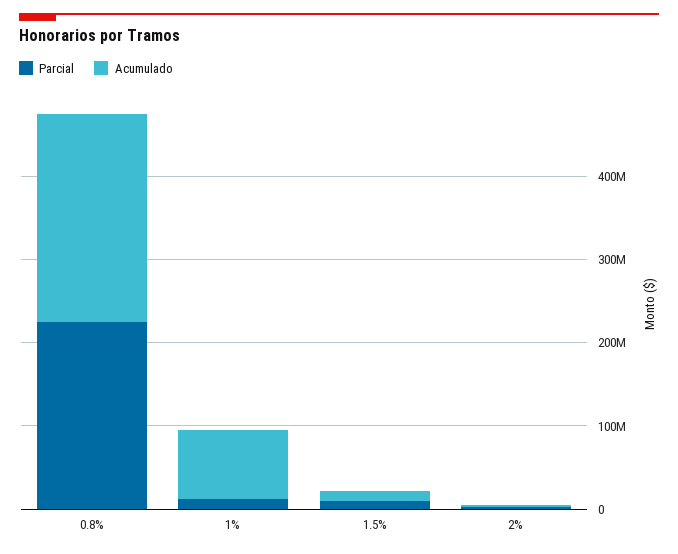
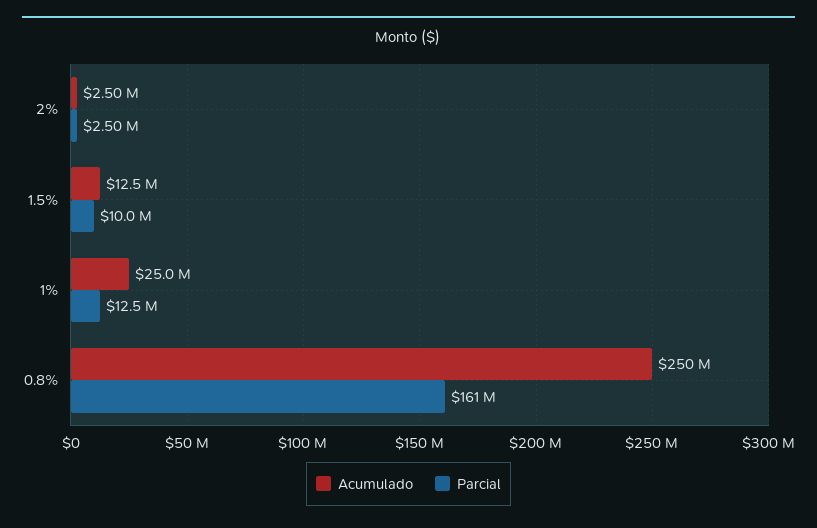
Parcial, 0.8%: 220000000 -> 161000000
Acumulado, 1%: 80000000 -> 25000000

